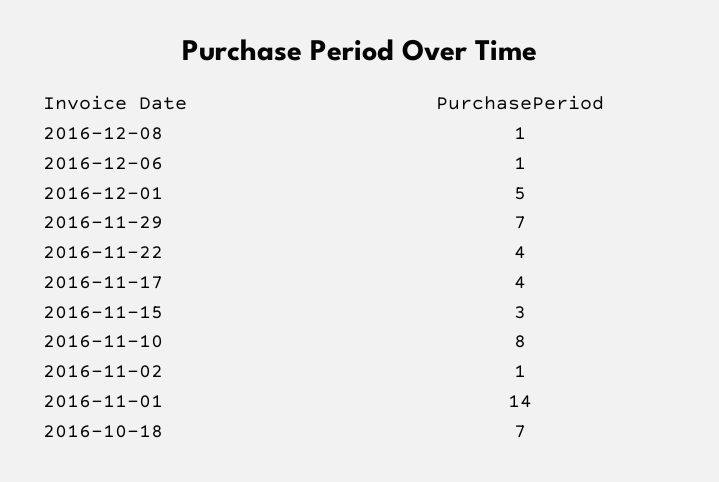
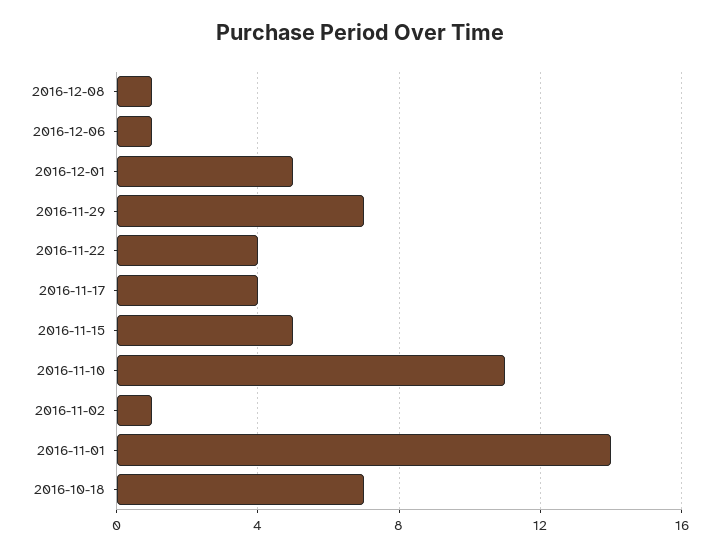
2016-11-15: 3 -> 5
2016-11-10: 8 -> 11

